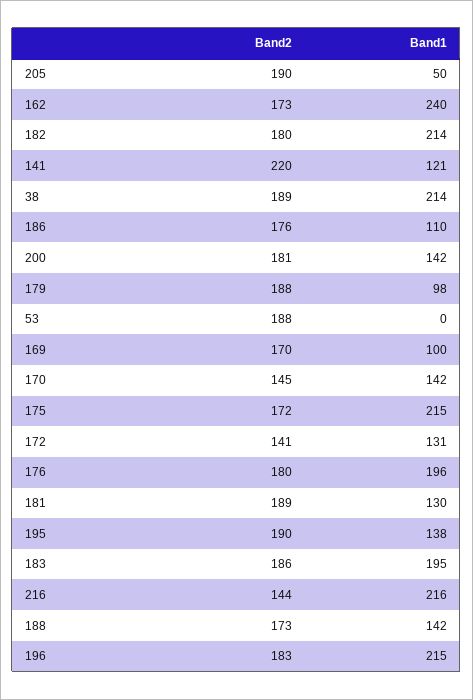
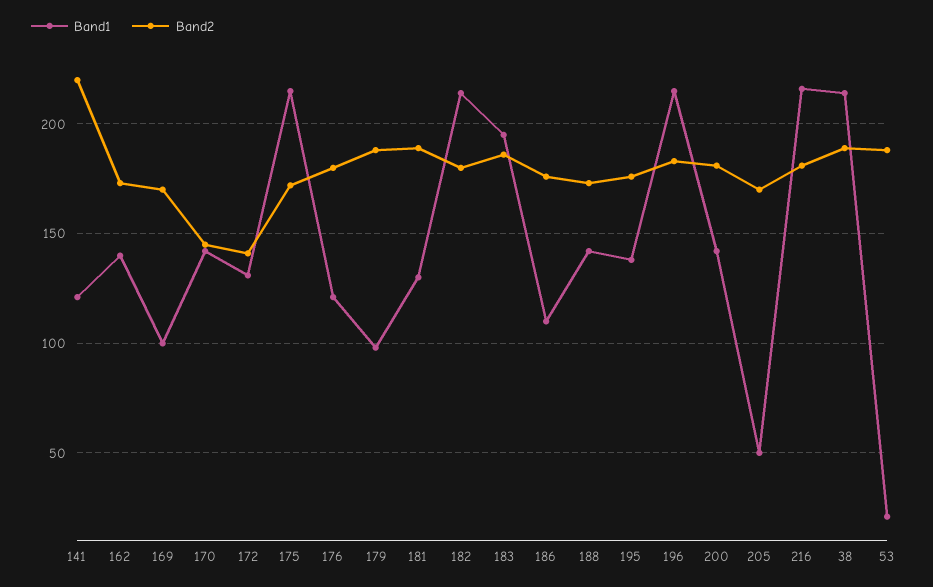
Band2, 205: 190 -> 170
Band1, 162: 240 -> 140
Band1, 53: 0 -> 20
Band1, 176: 196 -> 120
Band2, 195: 190 -> 175
Band2, 216: 144 -> 180

